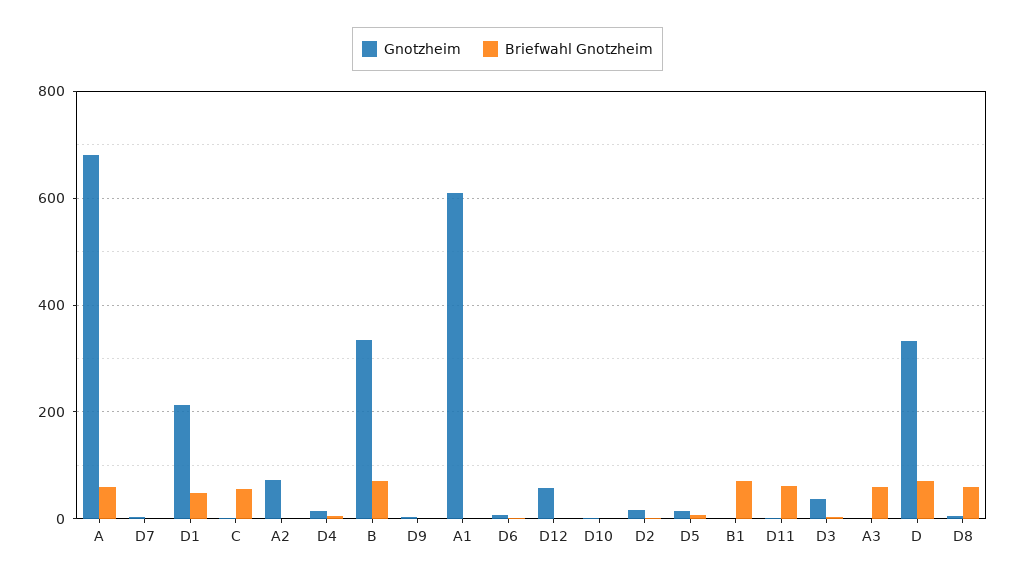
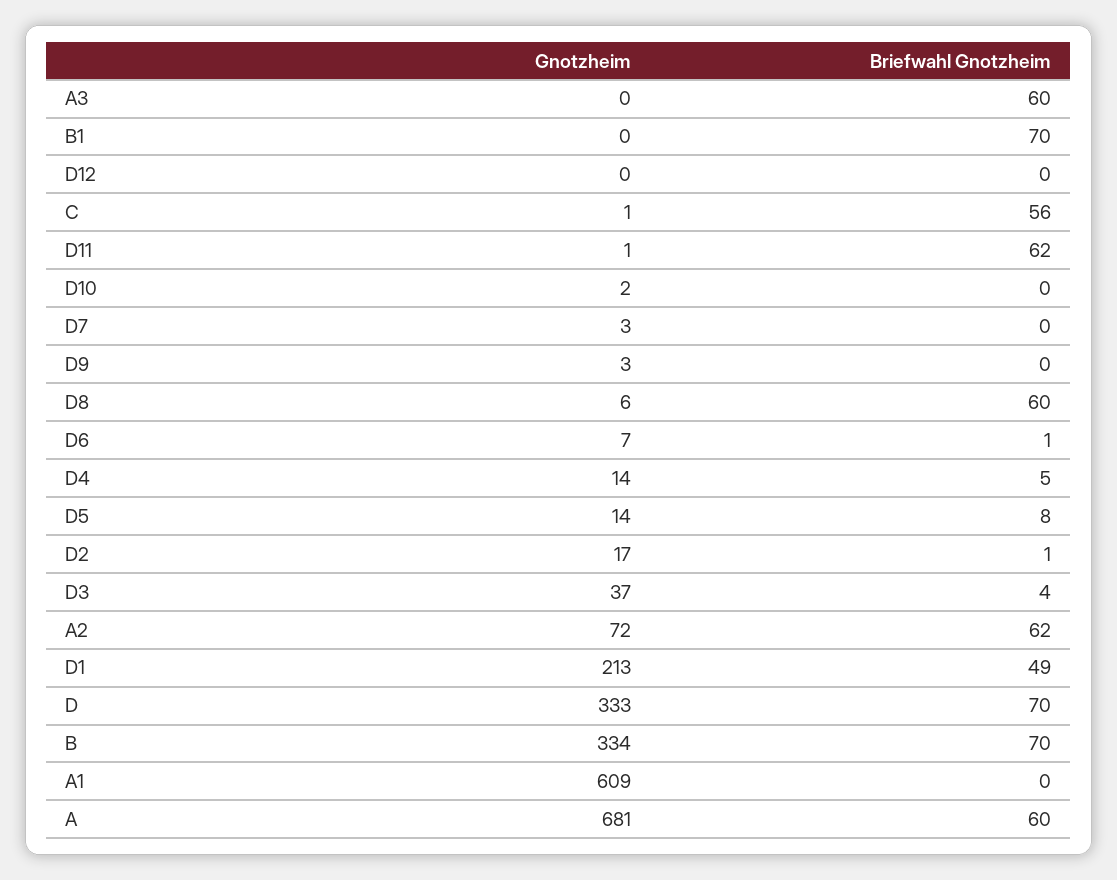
Briefwahl Gnotzheim, A2: 0 -> 62
Gnotzheim, D12: 60 -> 0

